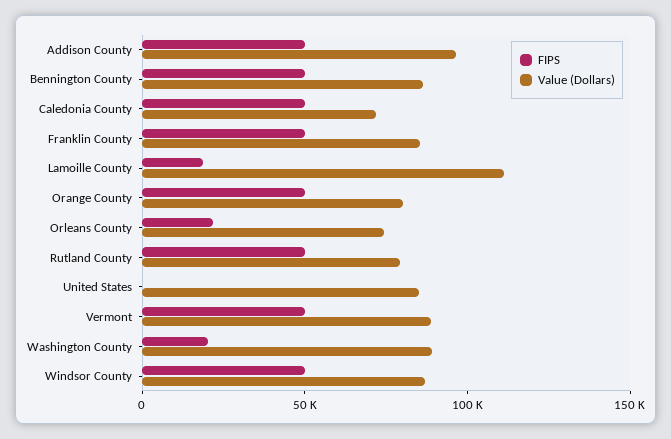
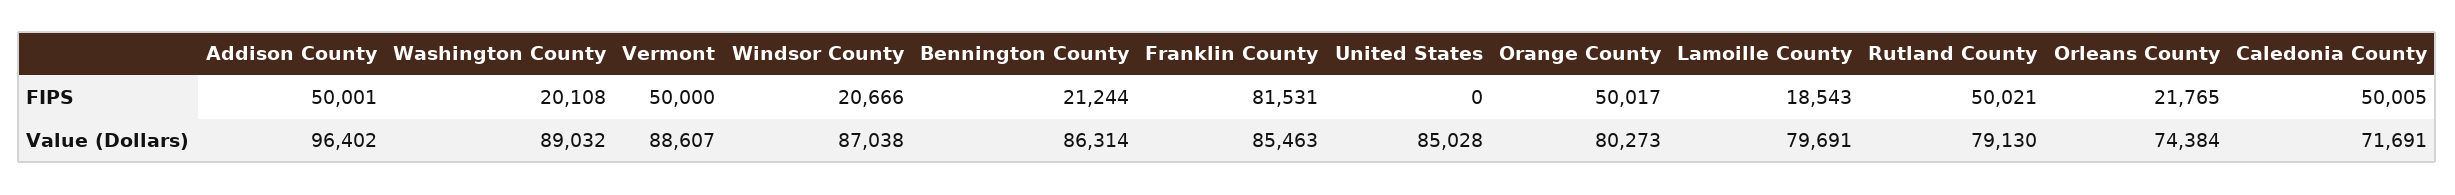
FIPS, Bennington County: 50000 -> 21244
FIPS, Franklin County: 50000 -> 81531
Value (Dollars), Lamoille County: 110000 -> 79691
FIPS, Windsor County: 50000 -> 20666

